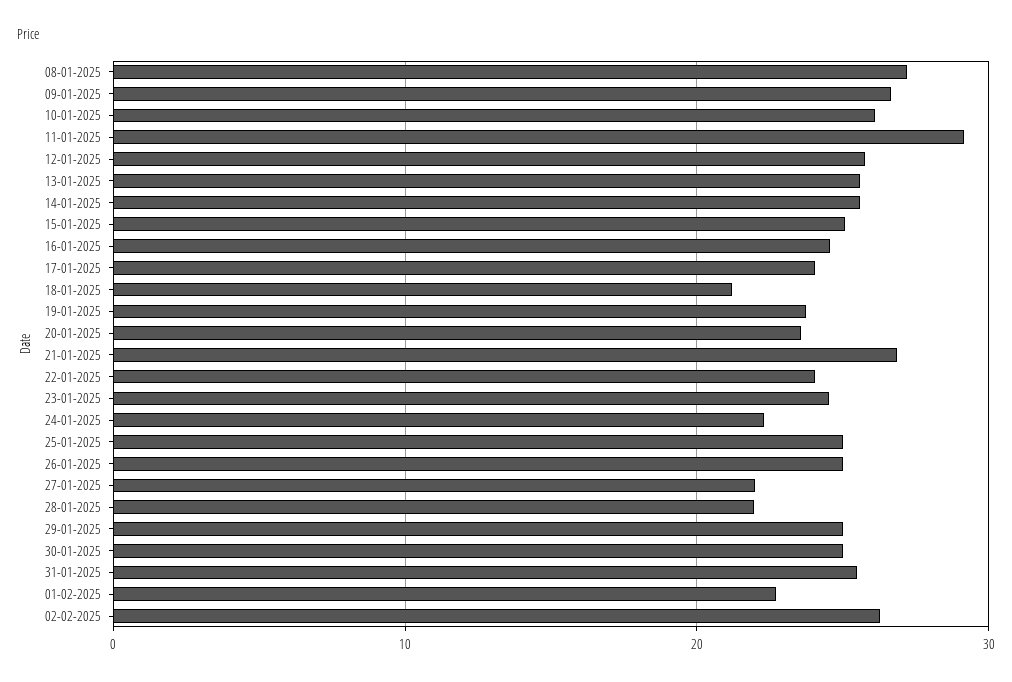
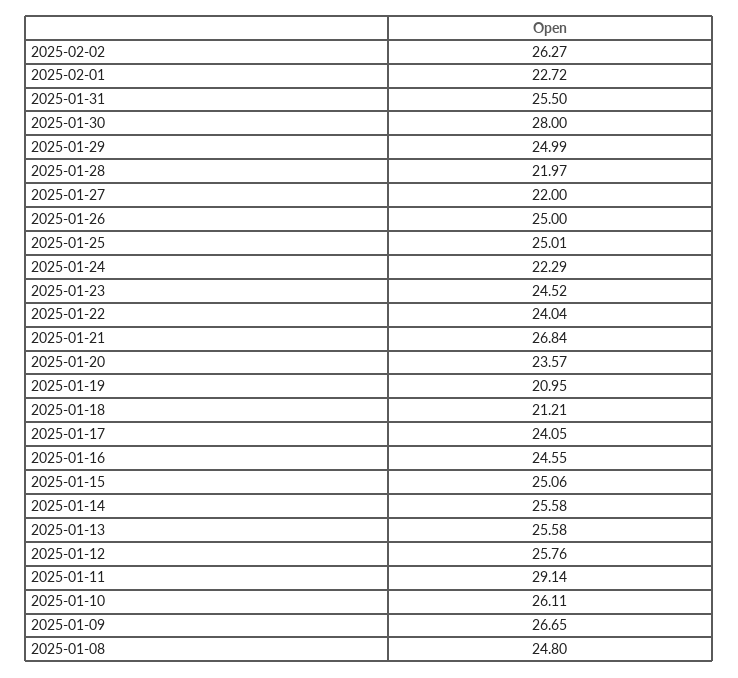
08-01-2025: 27 -> 24.8
19-01-2025: 24 -> 20.95
30-01-2025: 25 -> 28

